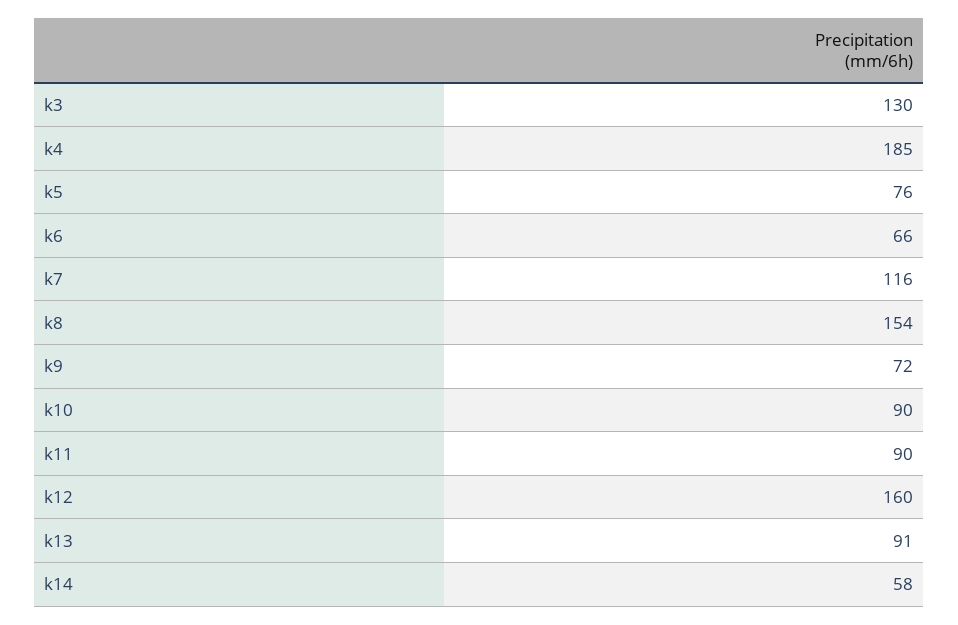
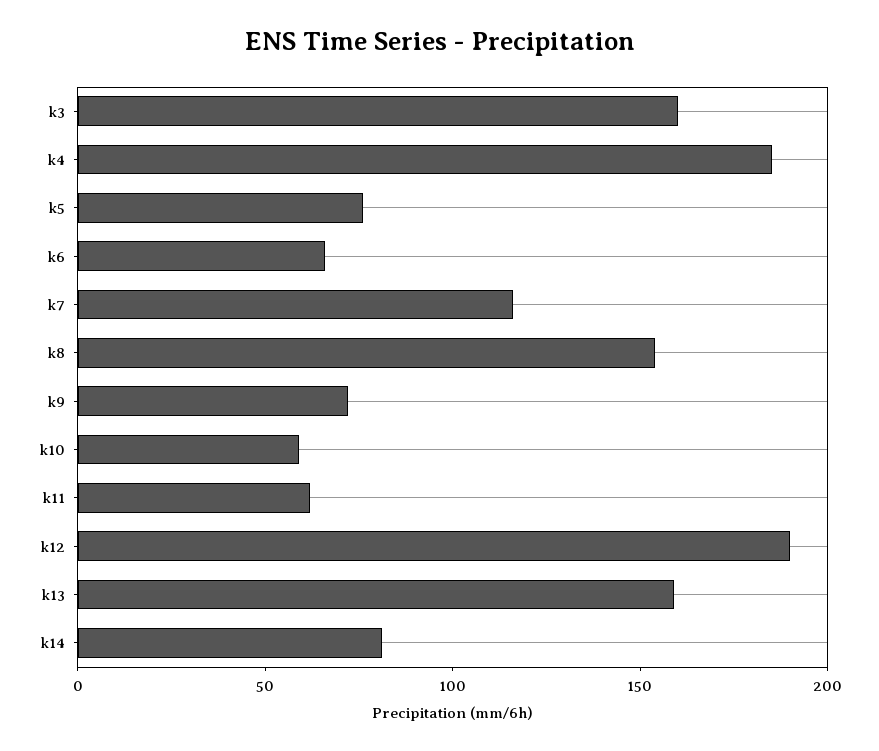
k3: 130 -> 160
k10: 90 -> 60
k11: 90 -> 60
k12: 160 -> 190
k13: 91 -> 160
k14: 58 -> 80

